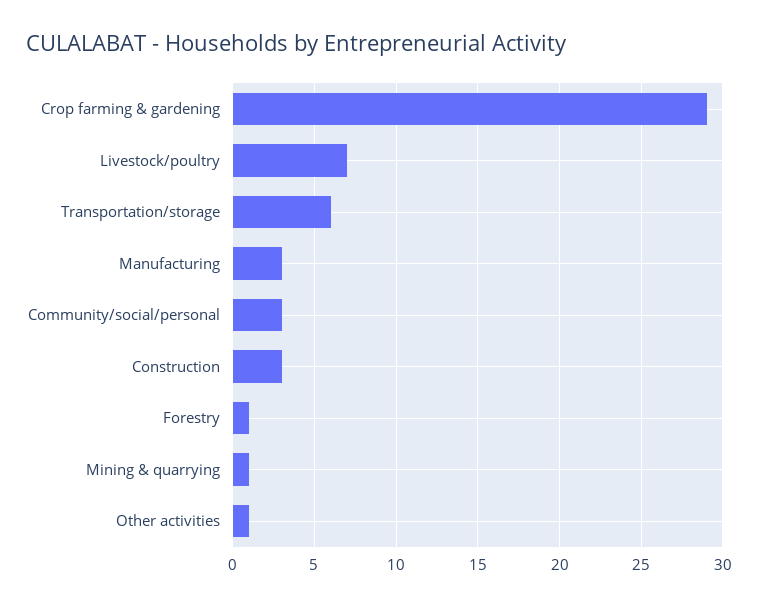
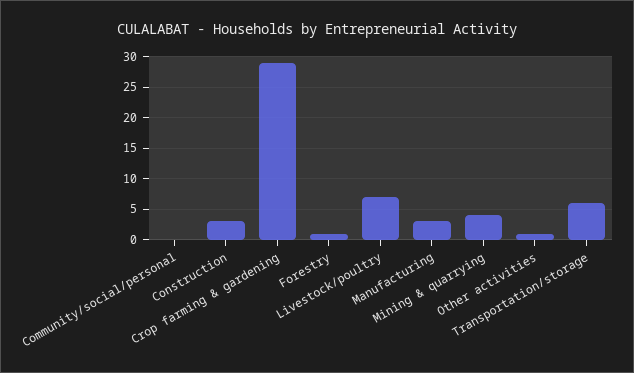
Community/social/personal: 3 -> 0
Mining & quarrying: 1 -> 4

